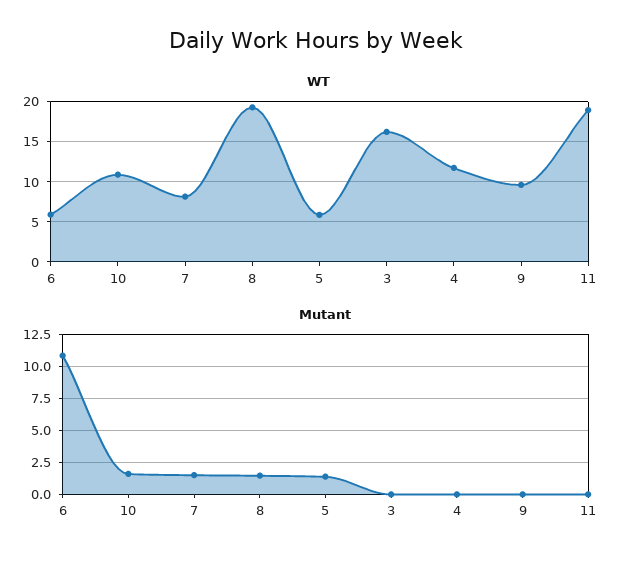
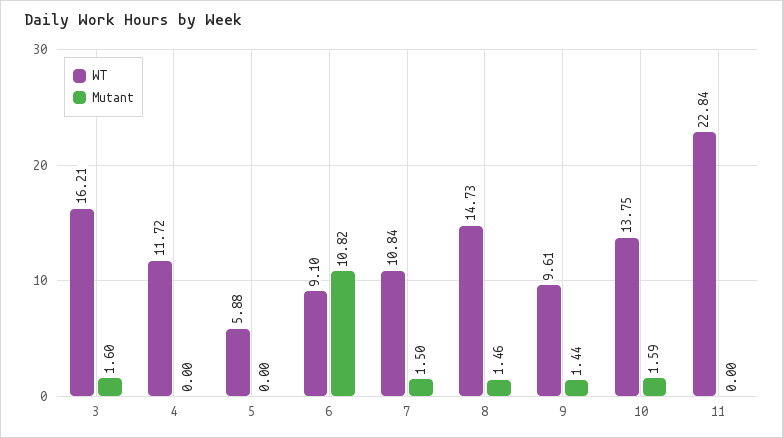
WT, 6: 6 -> 9.1
WT, 10: 11 -> 13.75
WT, 7: 8 -> 10.84
WT, 8: 19 -> 14.73
WT, 11: 19 -> 22.84
Mutant, 5: 1.5 -> 0
Mutant, 3: 0 -> 1.6
Mutant, 9: 0 -> 1.44

